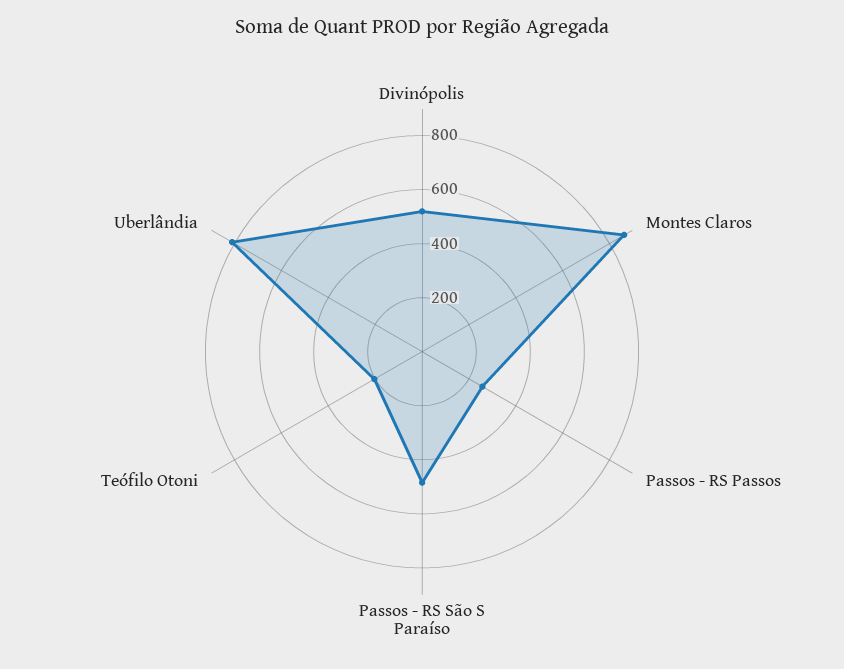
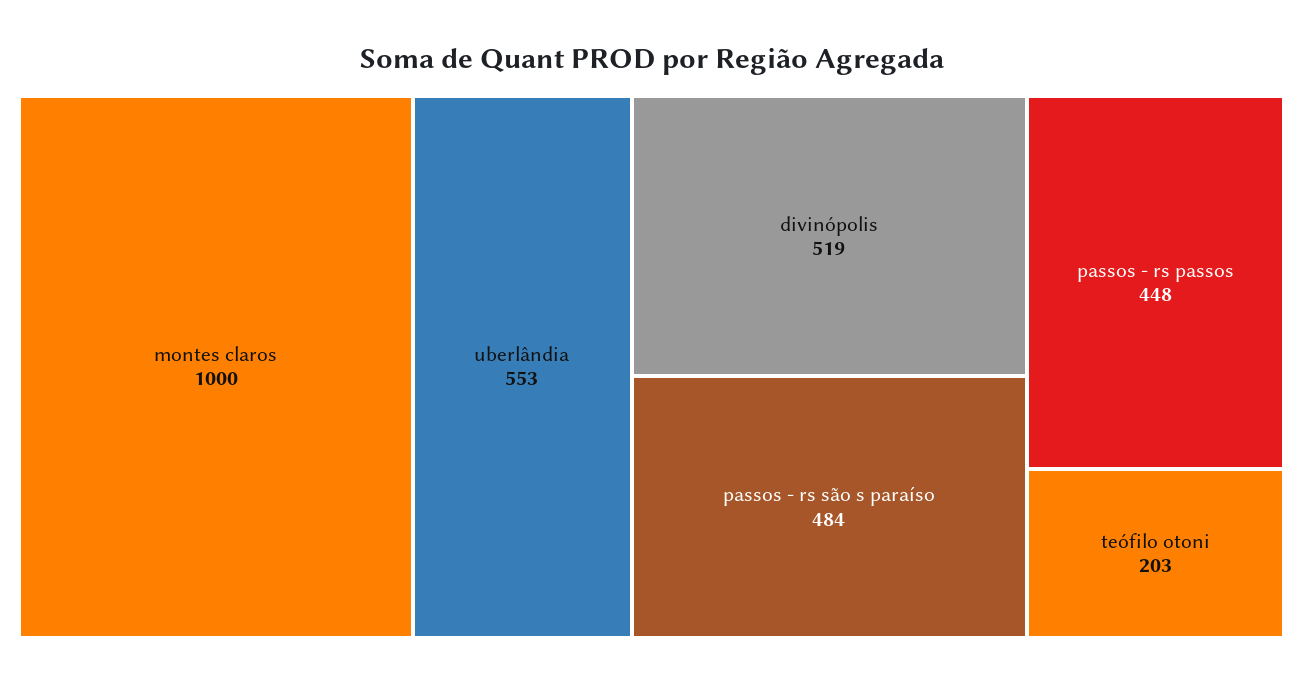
Montes Claros: 850 -> 1000
Passos - RS Passos: 250 -> 448
Uberlândia: 800 -> 553

